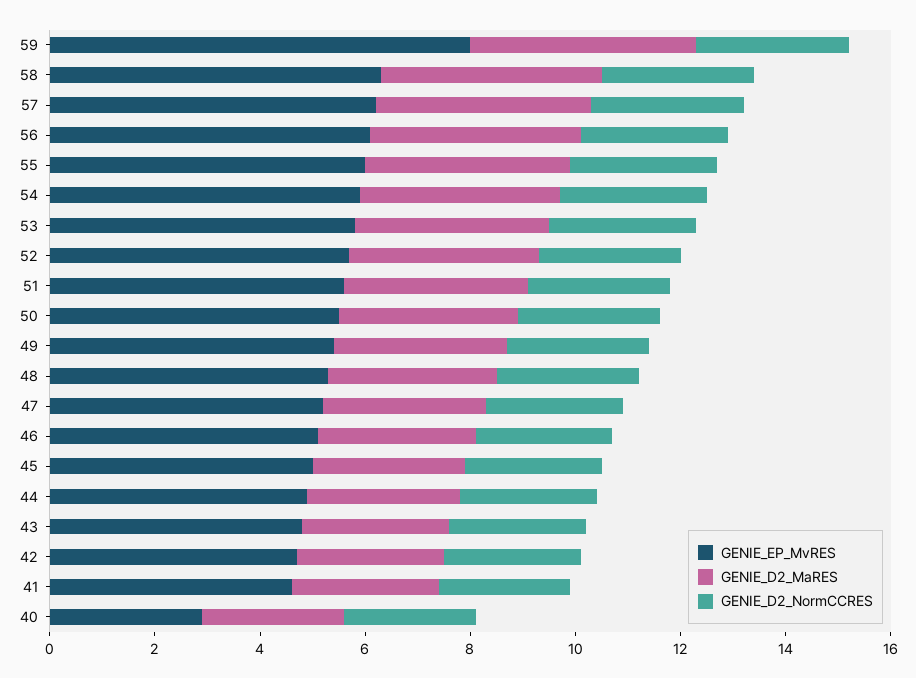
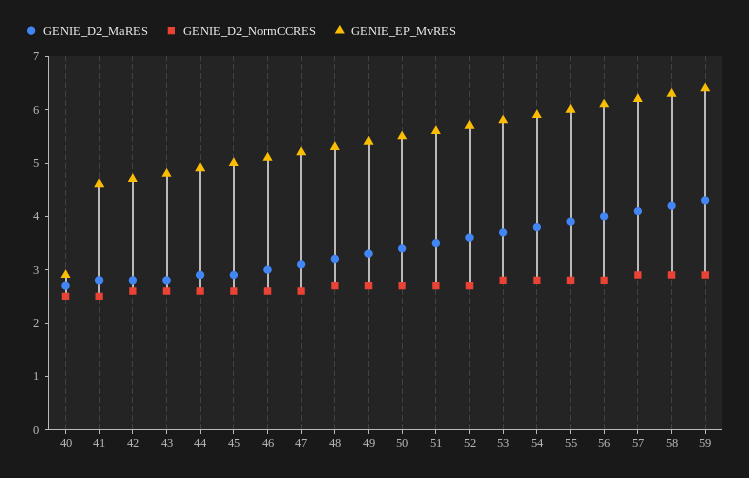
GENIE_EP_MvRES, 59: 8 -> 6.5

